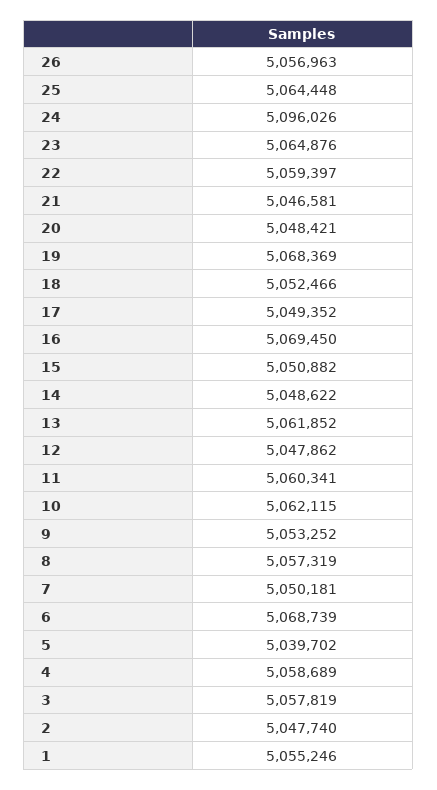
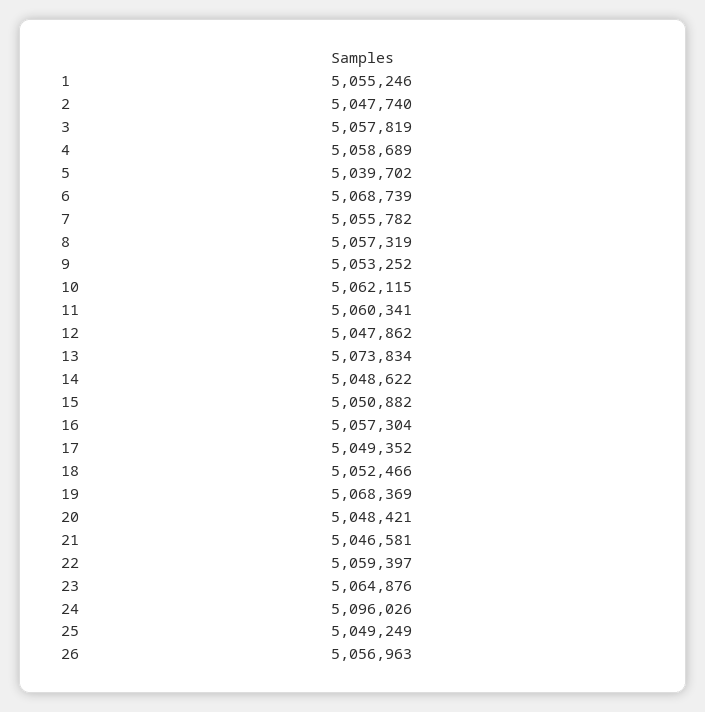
25: 5064448 -> 5049249
16: 5069450 -> 5057304
13: 5061852 -> 5073834
7: 5050181 -> 5055782

